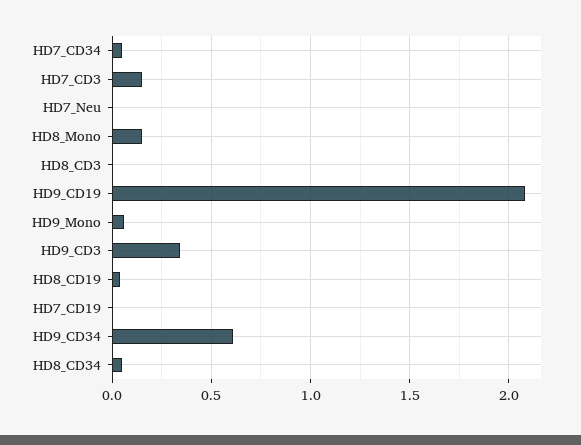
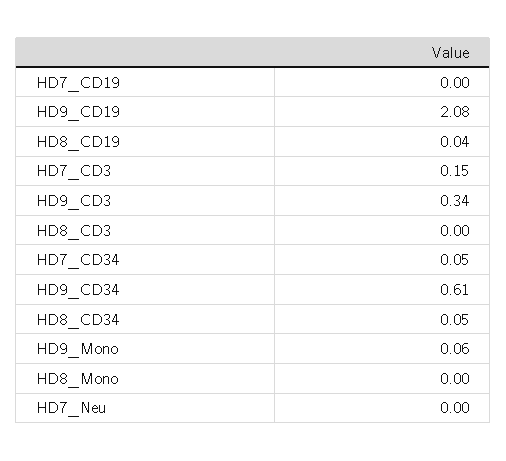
HD8_Mono: 0.15 -> 0

